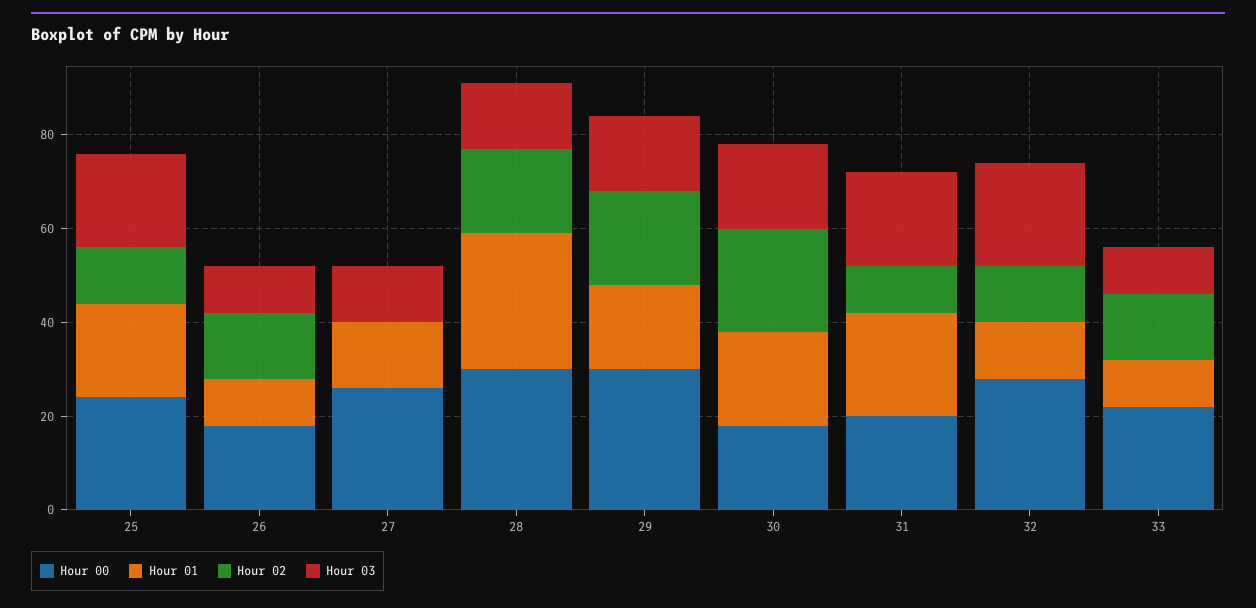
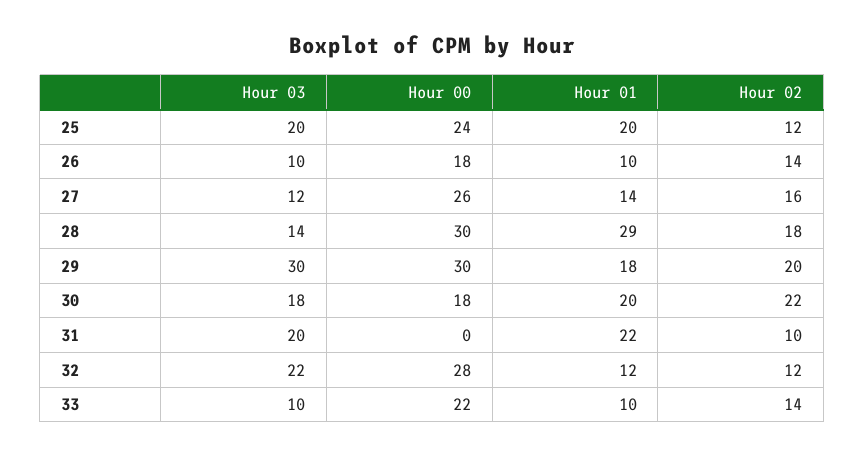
Hour 02, 27: 0 -> 16
Hour 03, 29: 15 -> 30
Hour 00, 31: 20 -> 0

